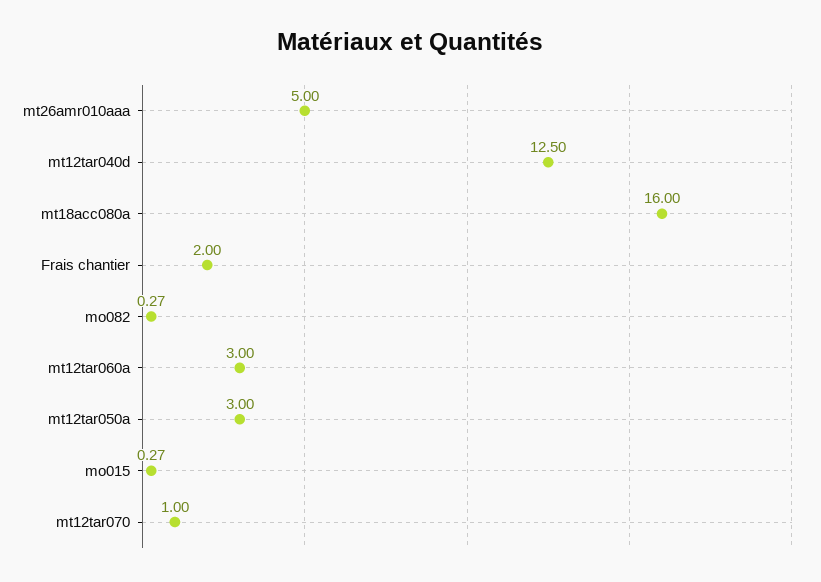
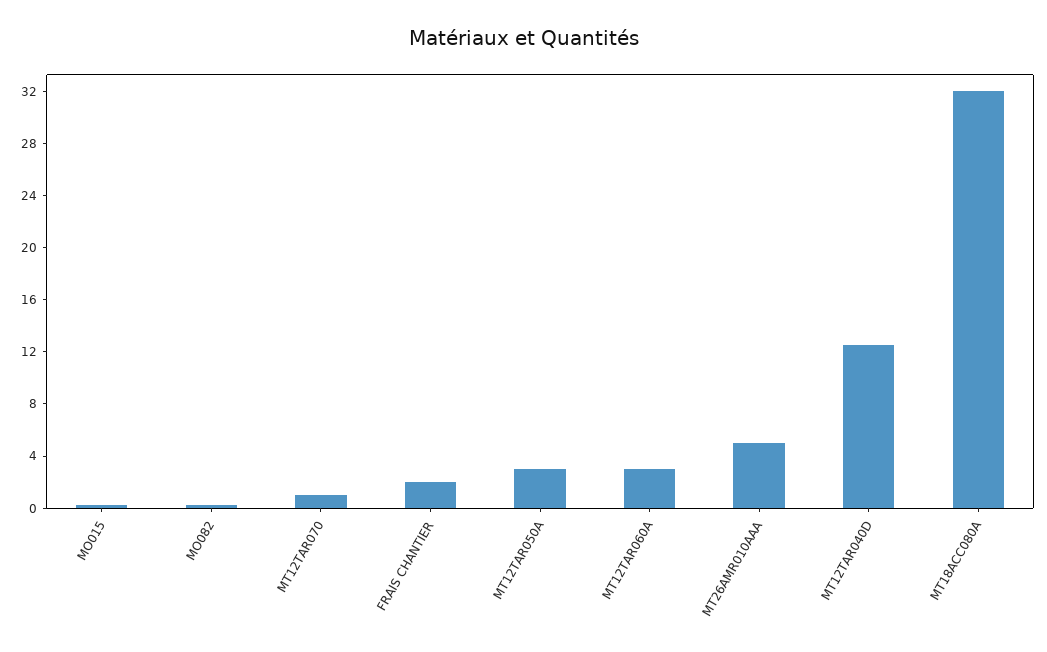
mt18acc080a: 16 -> 32

